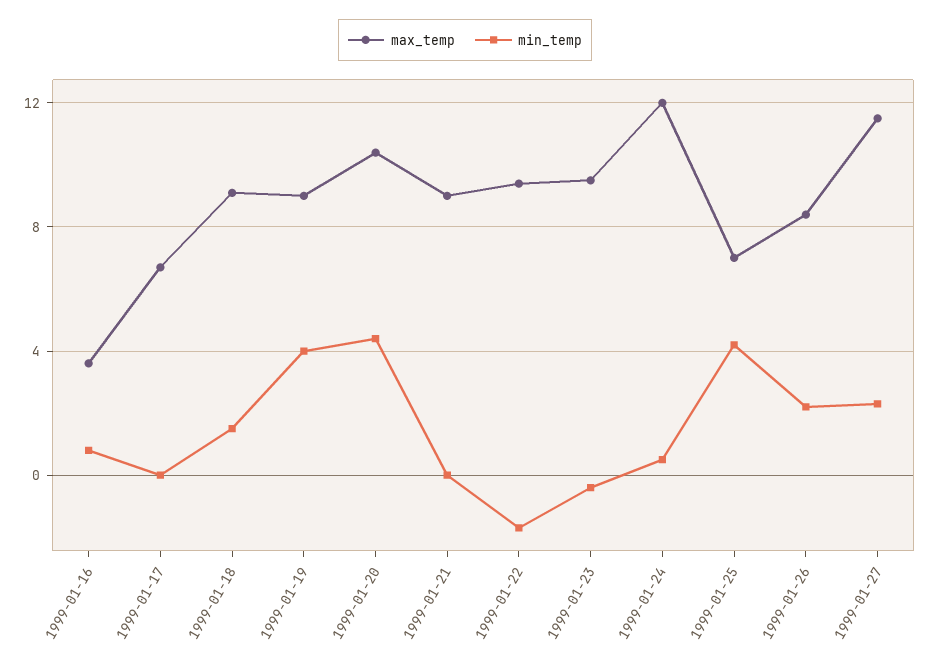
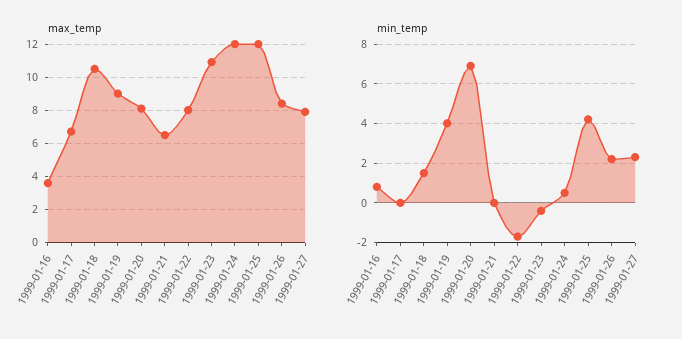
max_temp, 1999-01-18: 9 -> 10.5
max_temp, 1999-01-20: 10.5 -> 8
min_temp, 1999-01-20: 4.5 -> 7
max_temp, 1999-01-21: 9 -> 6.5
max_temp, 1999-01-22: 9.5 -> 8
max_temp, 1999-01-23: 9.5 -> 11
max_temp, 1999-01-25: 7 -> 12
max_temp, 1999-01-27: 11.5 -> 8

